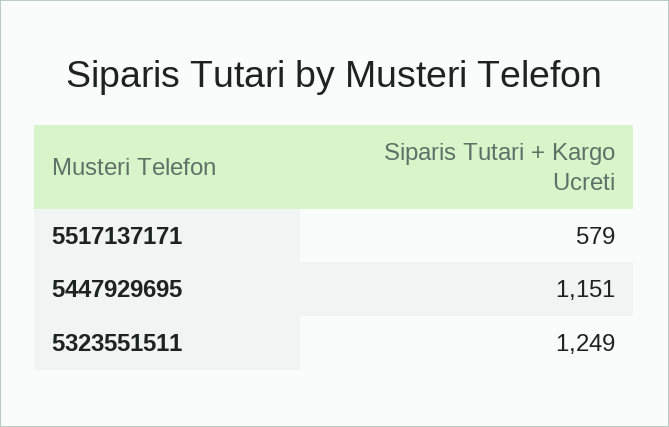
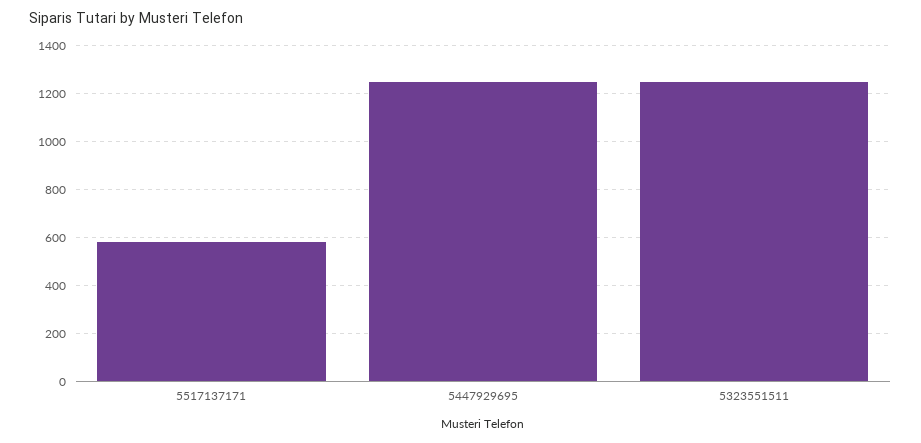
5447929695: 1151 -> 1250

